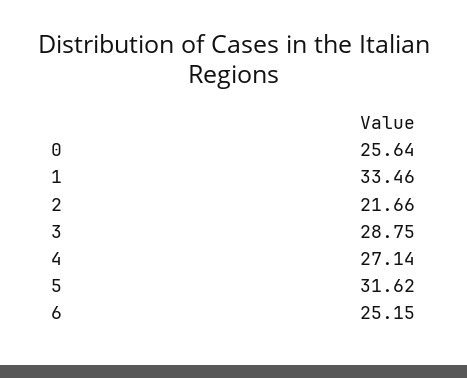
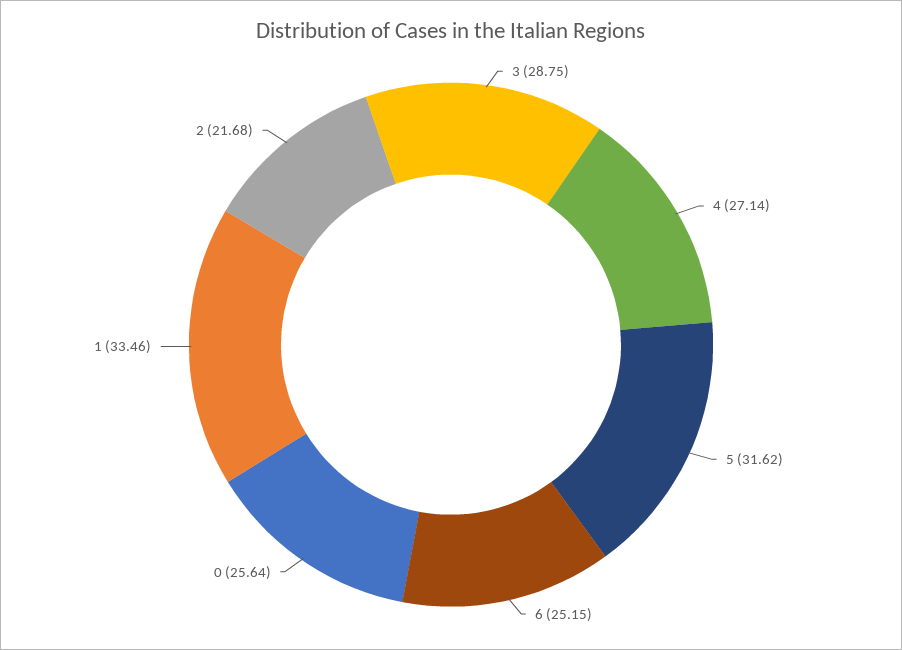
2: 21.66 -> 21.68

